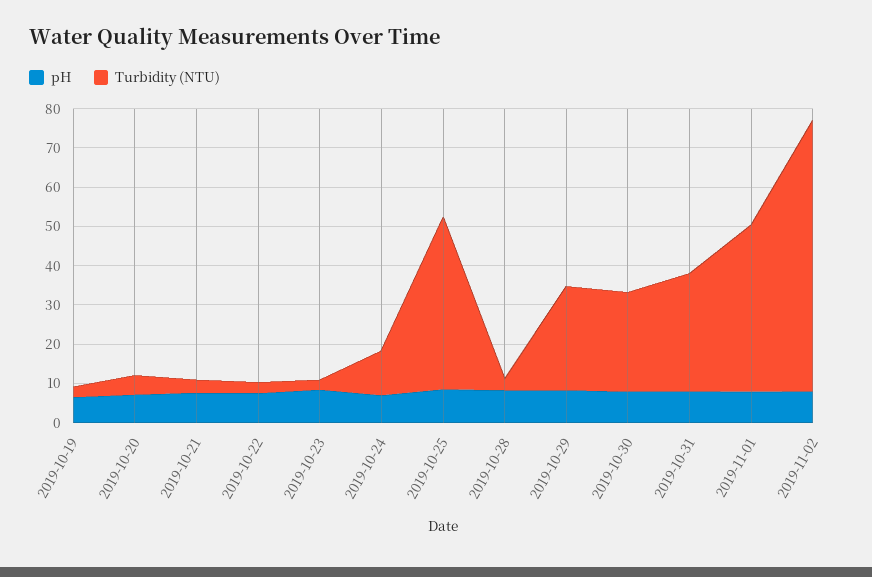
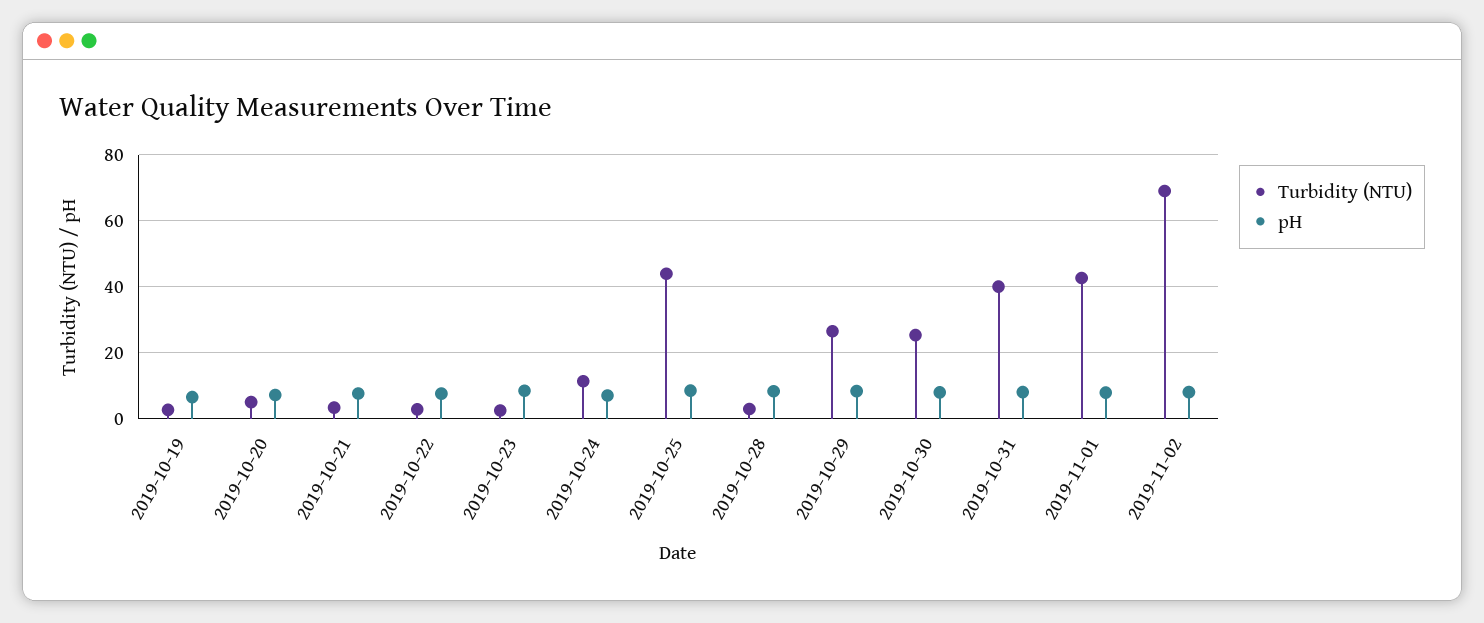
Turbidity (NTU), 2019-10-31: 30 -> 40

